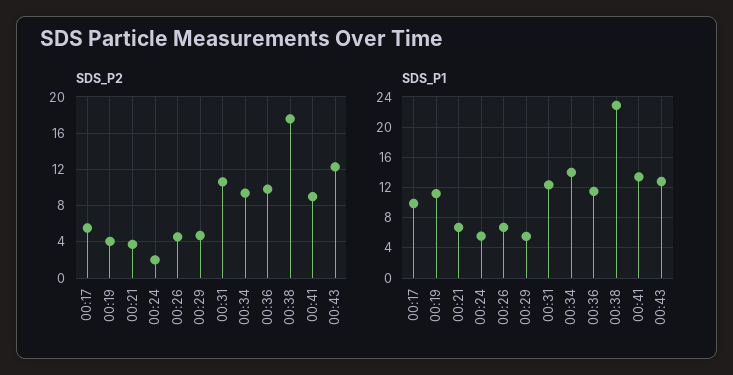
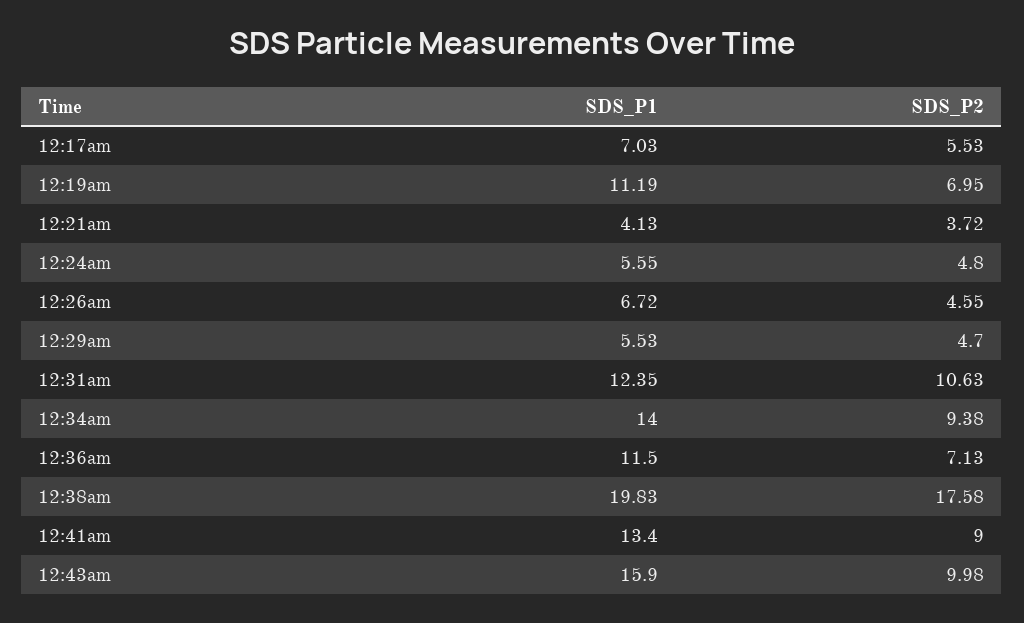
SDS_P2, 00:19: 4 -> 6.95
SDS_P2, 00:24: 2 -> 4.8
SDS_P2, 00:36: 10 -> 7.13
SDS_P2, 00:43: 12 -> 9.98
SDS_P1, 00:17: 10 -> 7.03
SDS_P1, 00:21: 7 -> 4.13
SDS_P1, 00:38: 23 -> 19.83
SDS_P1, 00:43: 13 -> 15.9

